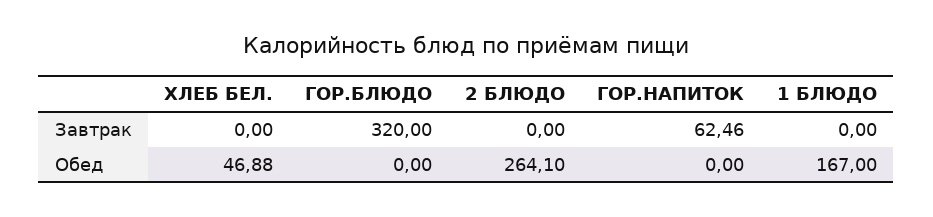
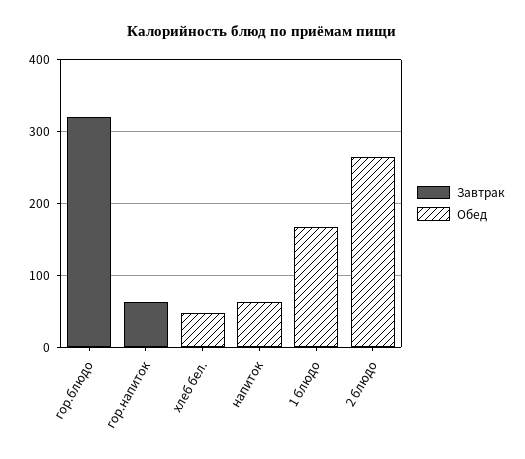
Завтрак, напиток: none -> 0
Обед, напиток: none -> 60

